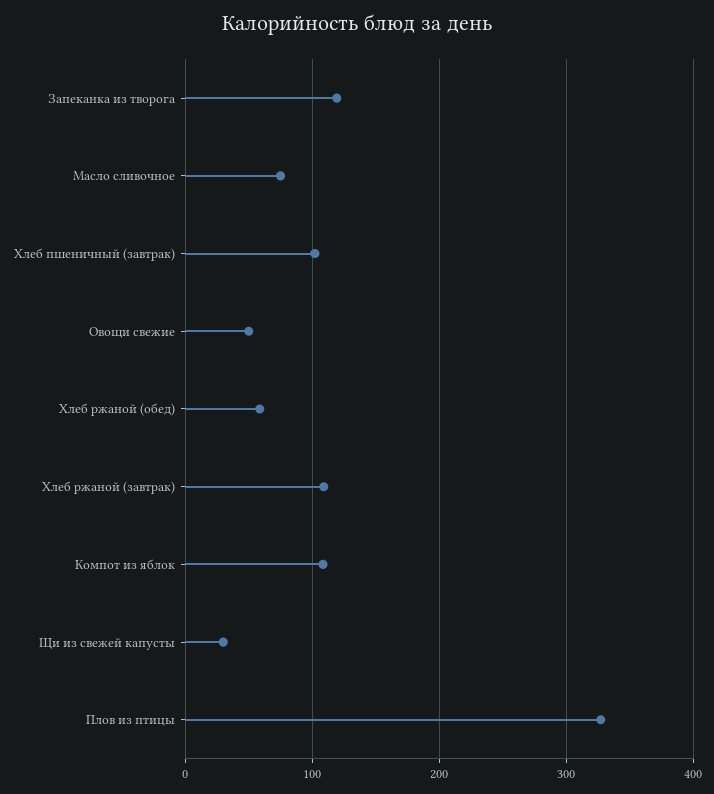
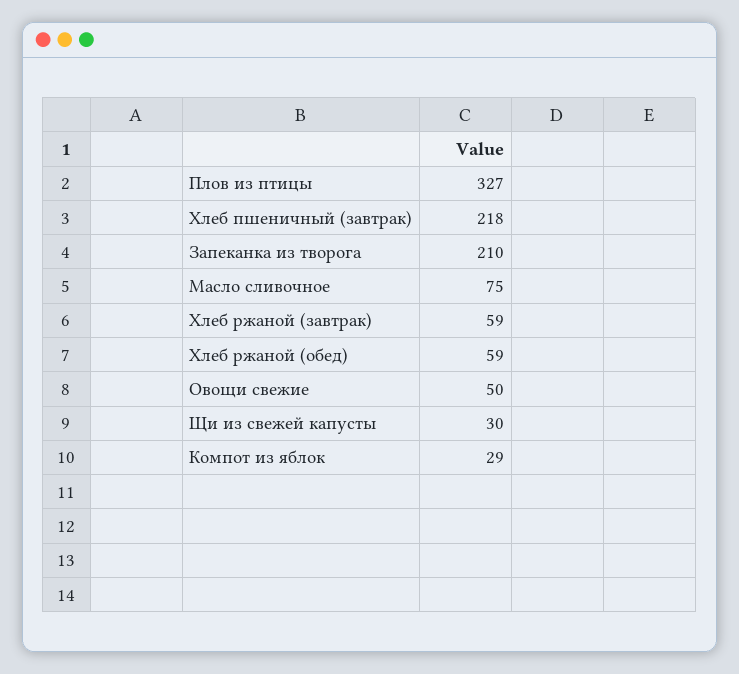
Запеканка из творога: 120 -> 210
Хлеб пшеничный (завтрак): 100 -> 218
Хлеб ржаной (завтрак): 110 -> 59
Компот из яблок: 110 -> 29

